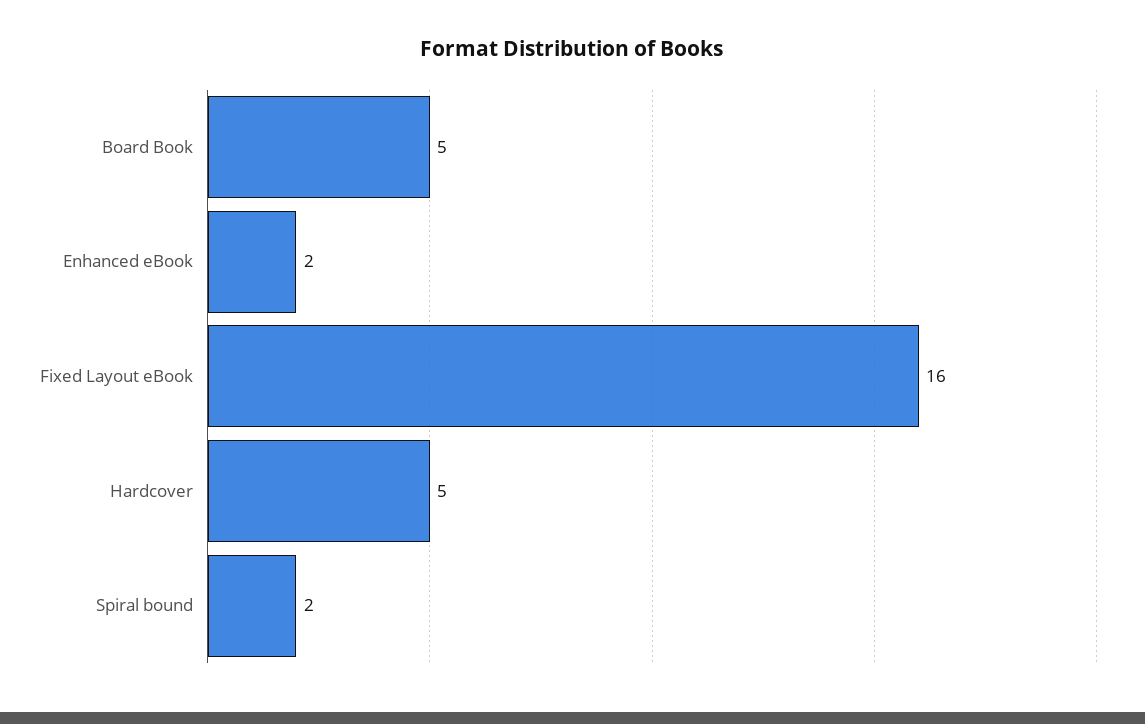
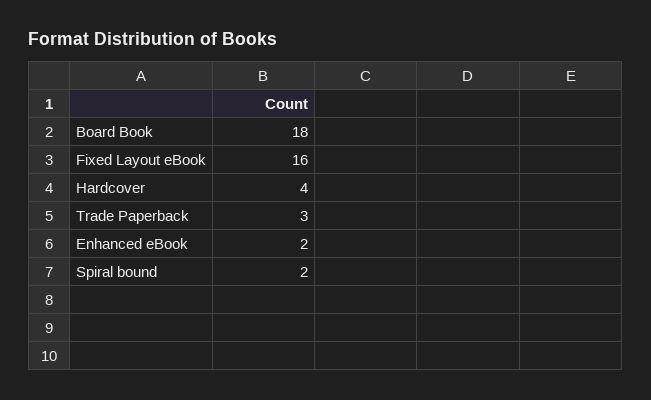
Board Book: 5 -> 18
Hardcover: 5 -> 4
Trade Paperback: none -> 3

